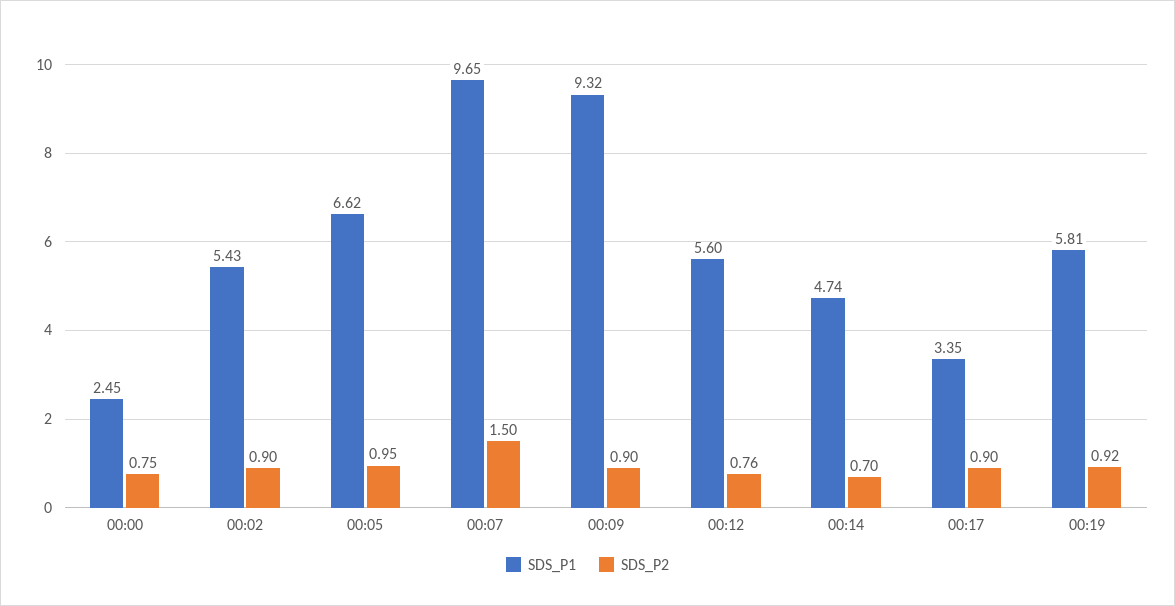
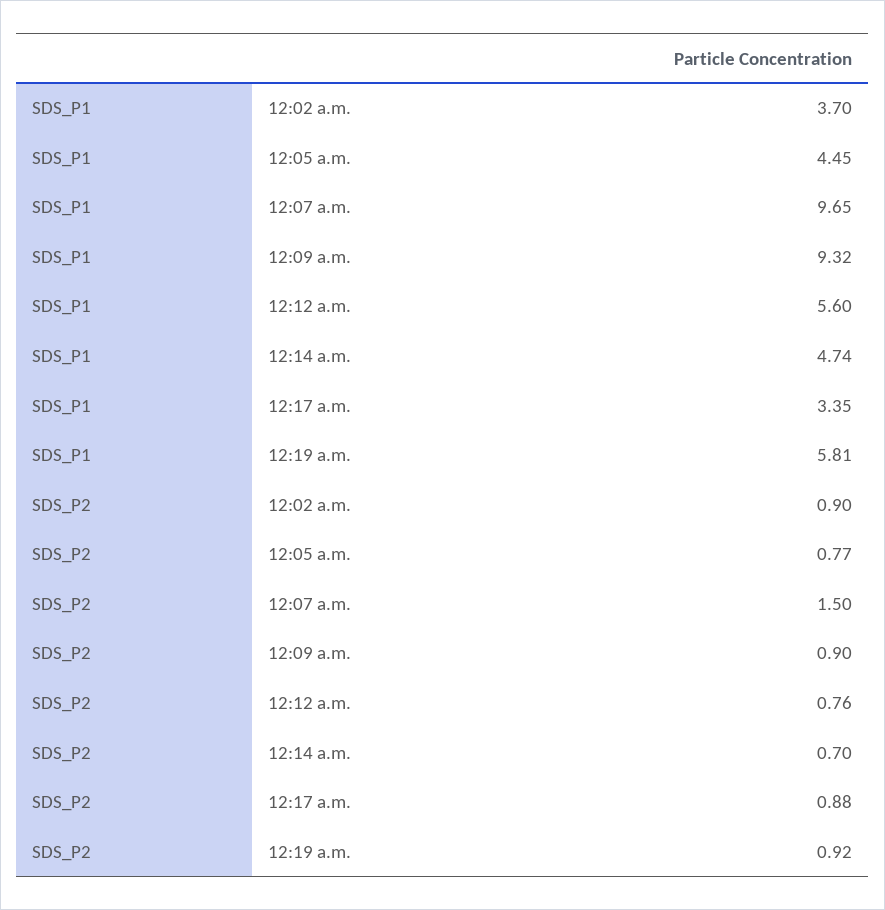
SDS_P1, 00:00: 2.45 -> none
SDS_P2, 00:00: 0.75 -> none
SDS_P1, 00:02: 5.43 -> 3.7
SDS_P1, 00:05: 6.62 -> 4.45
SDS_P2, 00:05: 0.95 -> 0.77
SDS_P2, 00:17: 0.9 -> 0.88

